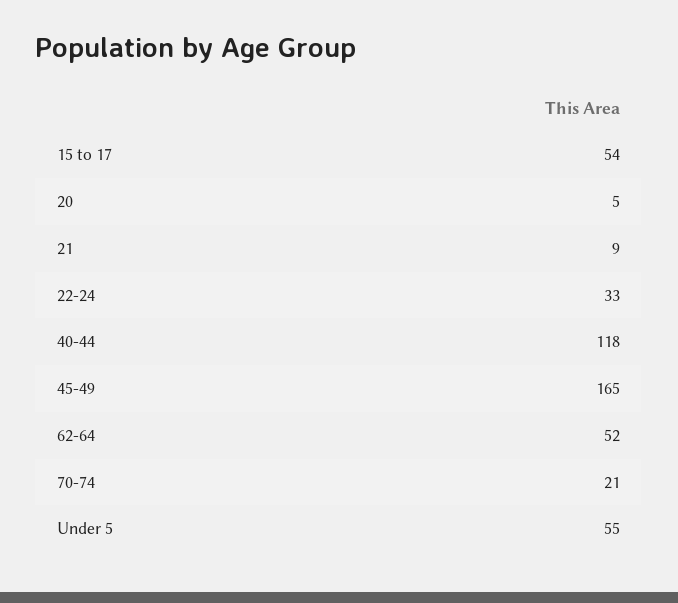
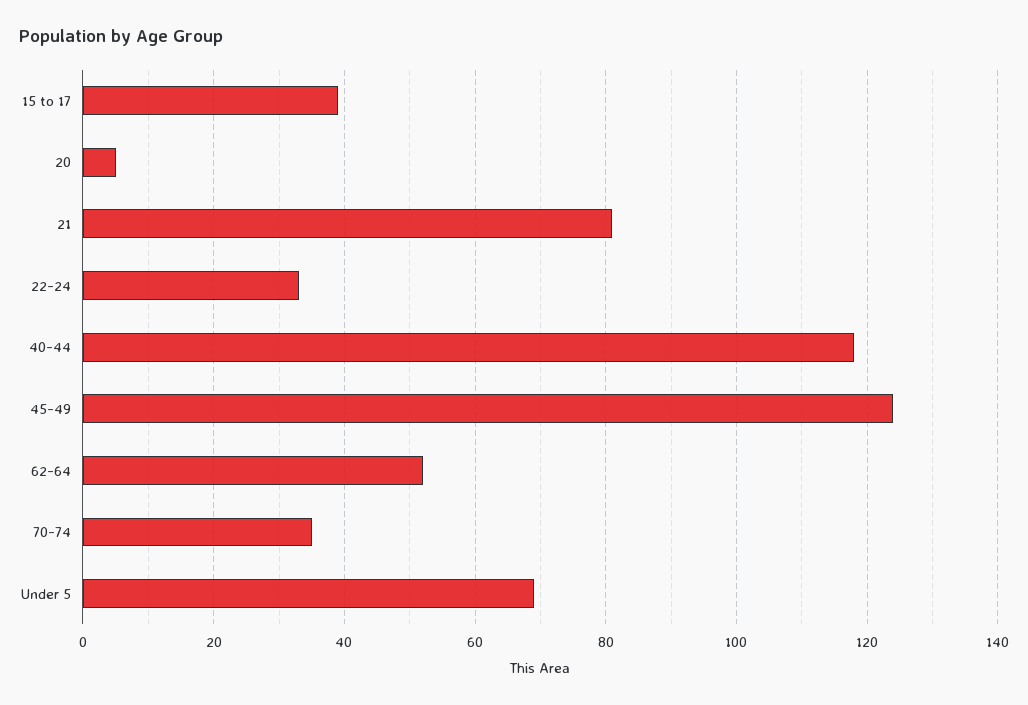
15 to 17: 54 -> 40
21: 9 -> 80
45-49: 165 -> 125
70-74: 21 -> 35
Under 5: 55 -> 70

